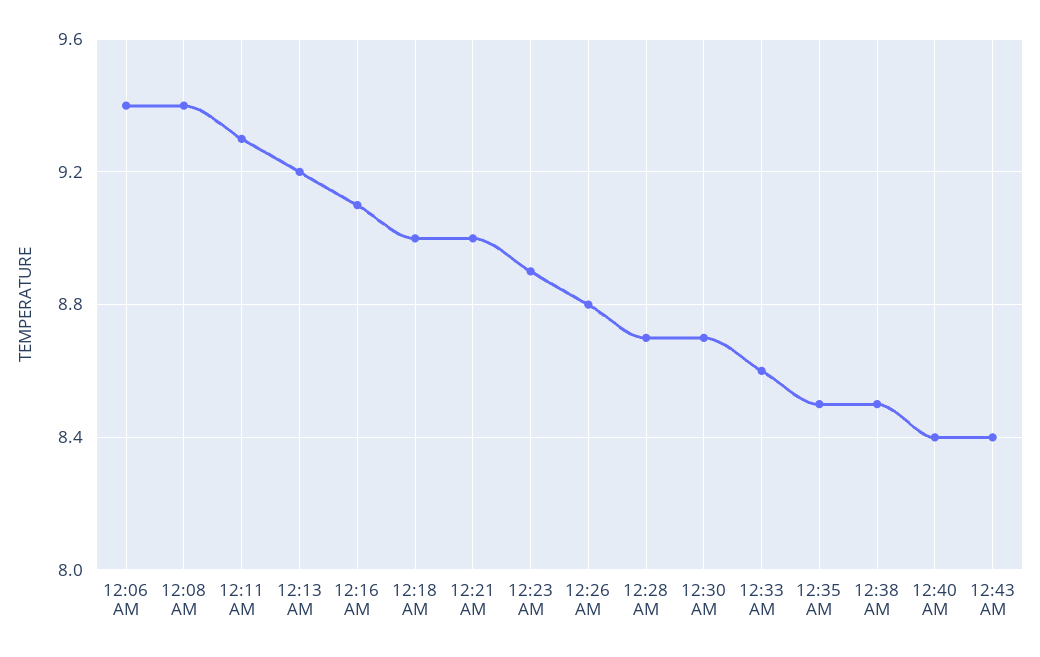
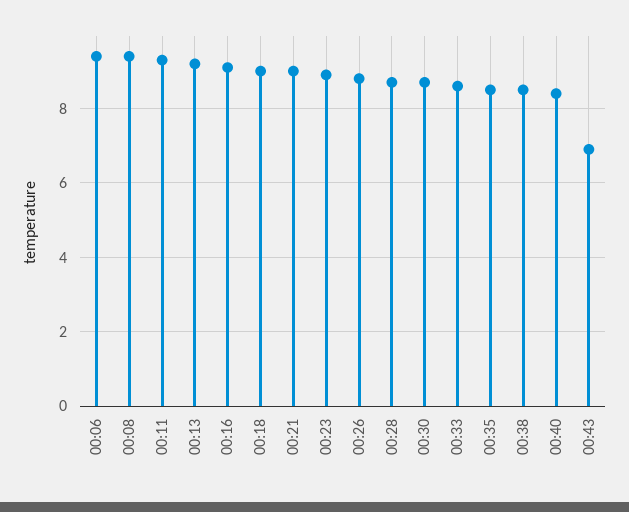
12:43 AM: 8.4 -> 7

